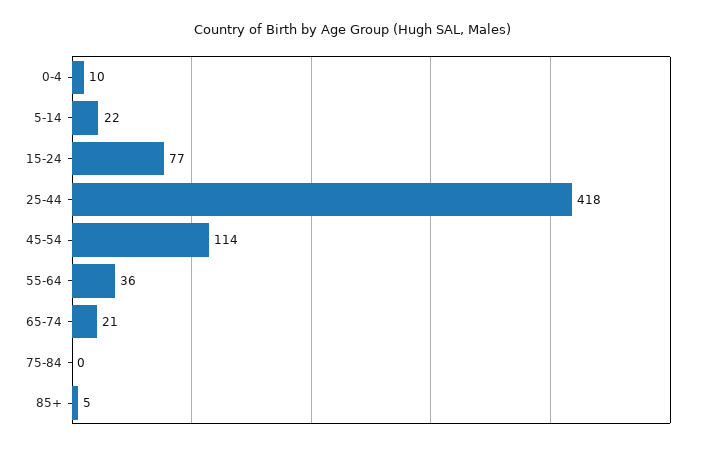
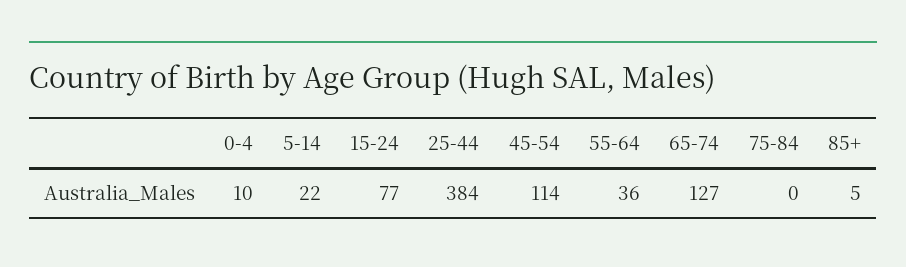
25-44: 418 -> 384
65-74: 21 -> 127

